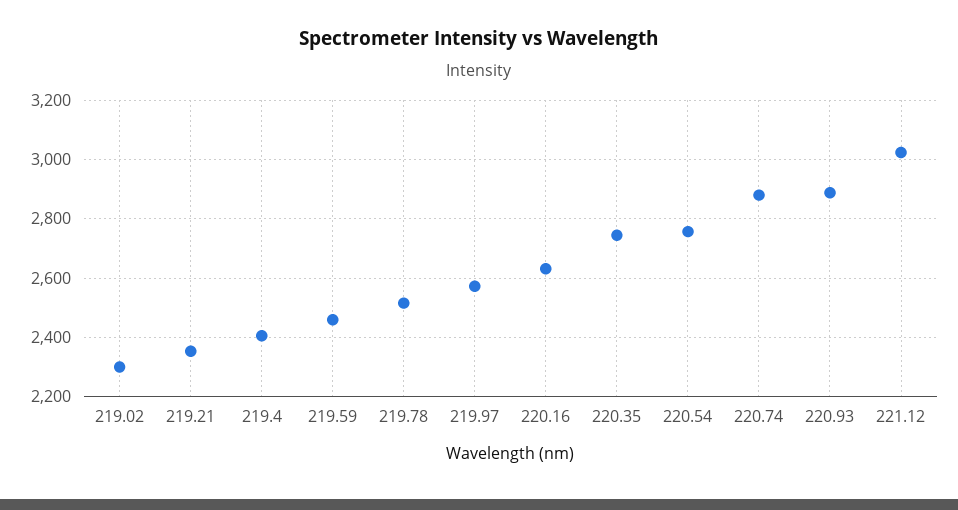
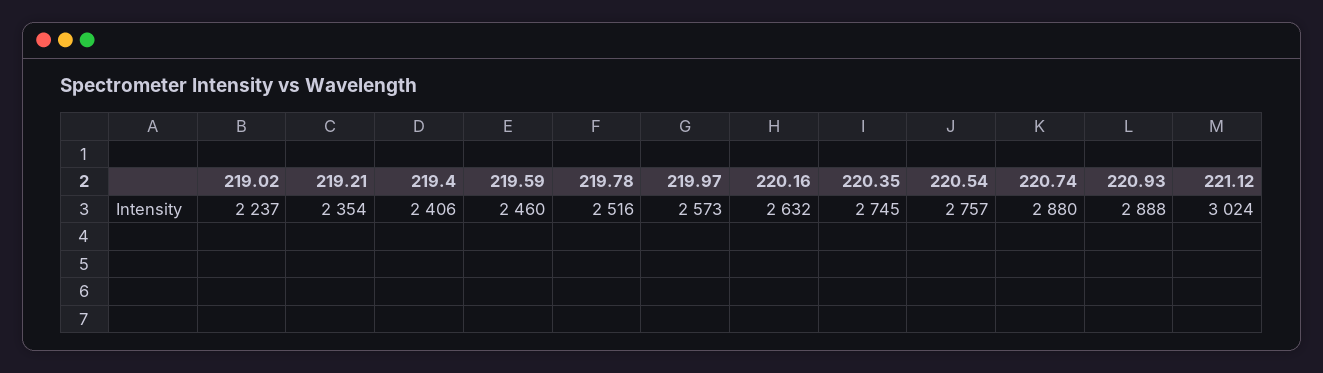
219.02: 2300 -> 2237

